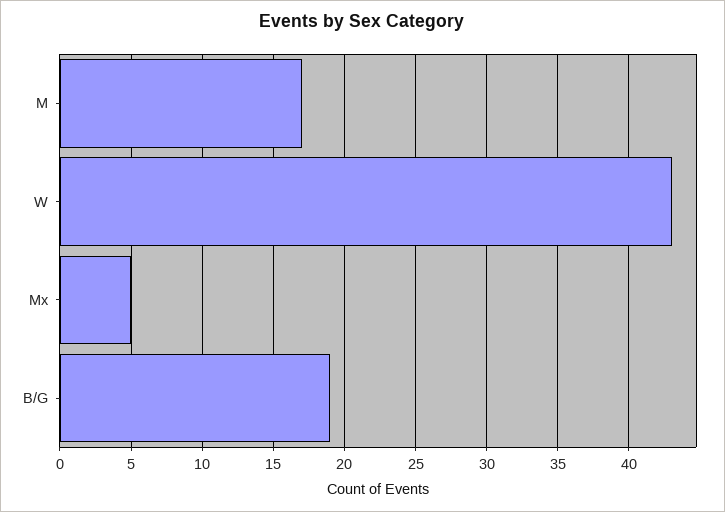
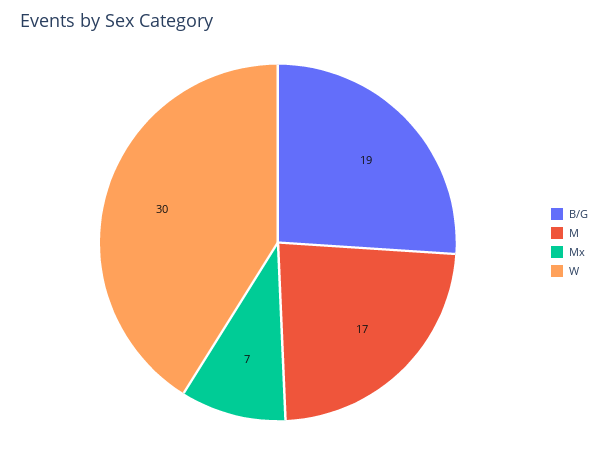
W: 43 -> 30
Mx: 5 -> 7

